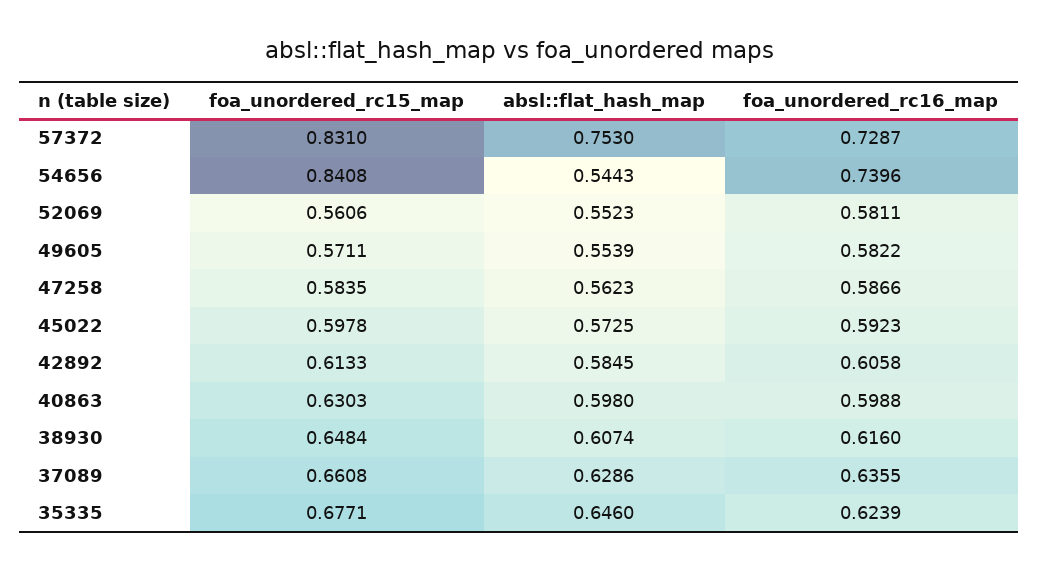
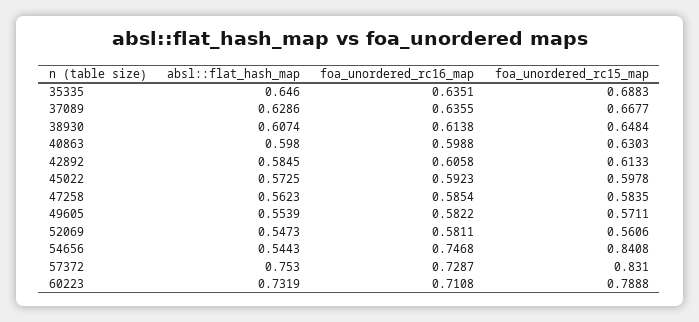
foa_unordered_rc16_map, 54656: 0.7396 -> 0.7468
absl::flat_hash_map, 52069: 0.5523 -> 0.5473
foa_unordered_rc16_map, 47258: 0.5866 -> 0.5854
foa_unordered_rc16_map, 38930: 0.616 -> 0.6138
foa_unordered_rc15_map, 37089: 0.6608 -> 0.6677
foa_unordered_rc15_map, 35335: 0.6771 -> 0.6883
foa_unordered_rc16_map, 35335: 0.6239 -> 0.6351
absl::flat_hash_map, 60223: none -> 0.7319
foa_unordered_rc16_map, 60223: none -> 0.7108
foa_unordered_rc15_map, 60223: none -> 0.7888

